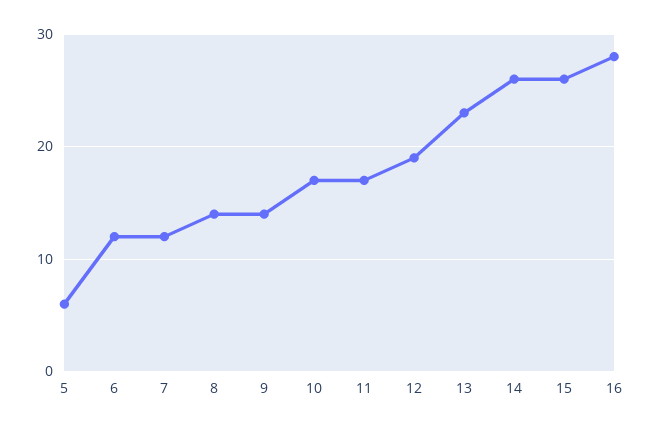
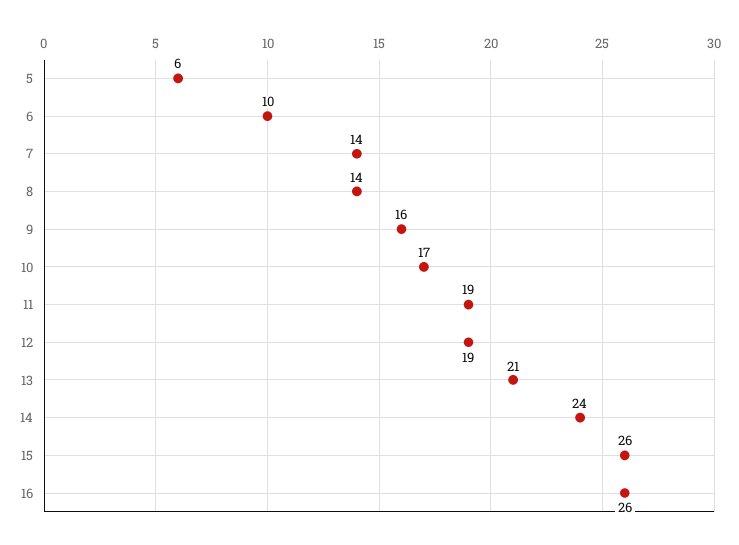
6: 12 -> 10
7: 12 -> 14
9: 14 -> 16
11: 17 -> 19
13: 23 -> 21
14: 26 -> 24
16: 28 -> 26

